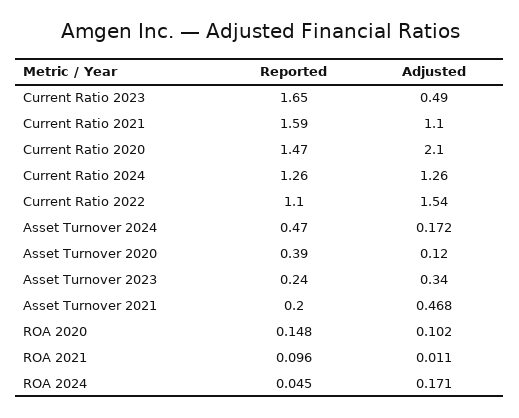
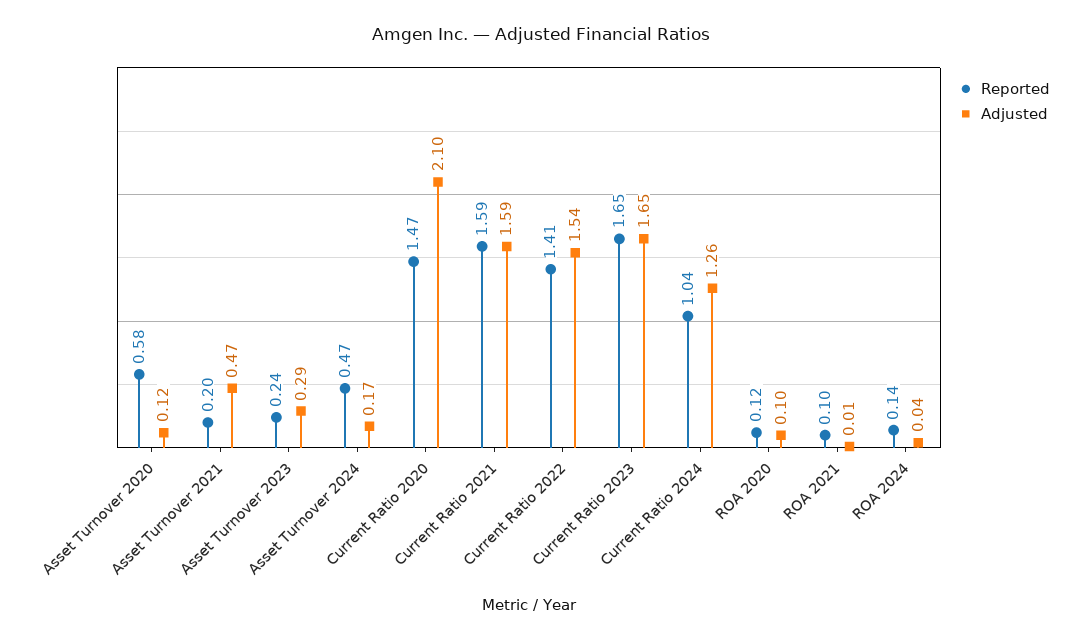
Adjusted, Current Ratio 2023: 0.49 -> 1.65
Adjusted, Current Ratio 2021: 1.1 -> 1.59
Reported, Current Ratio 2024: 1.26 -> 1.04
Reported, Current Ratio 2022: 1.1 -> 1.41
Reported, Asset Turnover 2020: 0.39 -> 0.58
Adjusted, Asset Turnover 2023: 0.34 -> 0.29
Reported, ROA 2020: 0.148 -> 0.12
Reported, ROA 2024: 0.045 -> 0.14
Adjusted, ROA 2024: 0.171 -> 0.04

